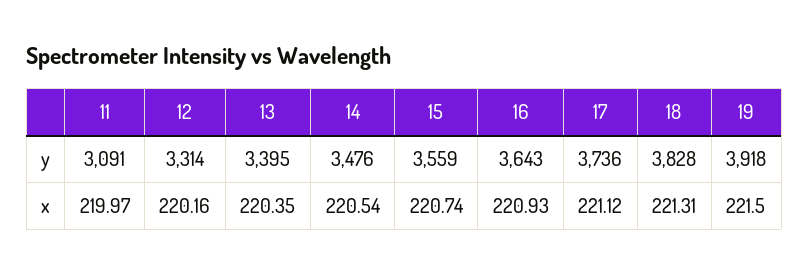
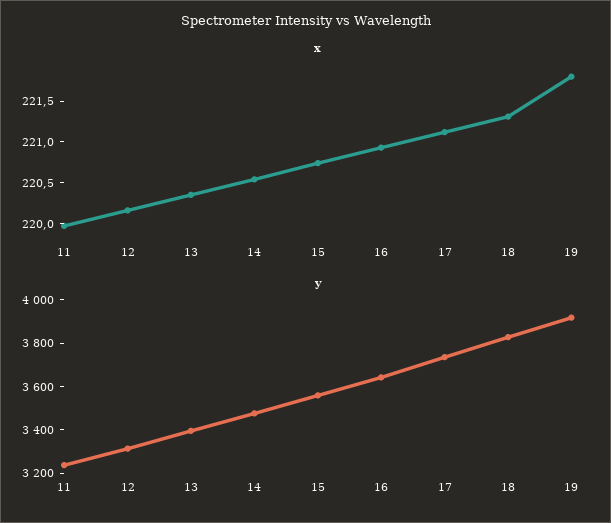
y, 11: 3091 -> 3250
x, 19: 221.5 -> 221.8

